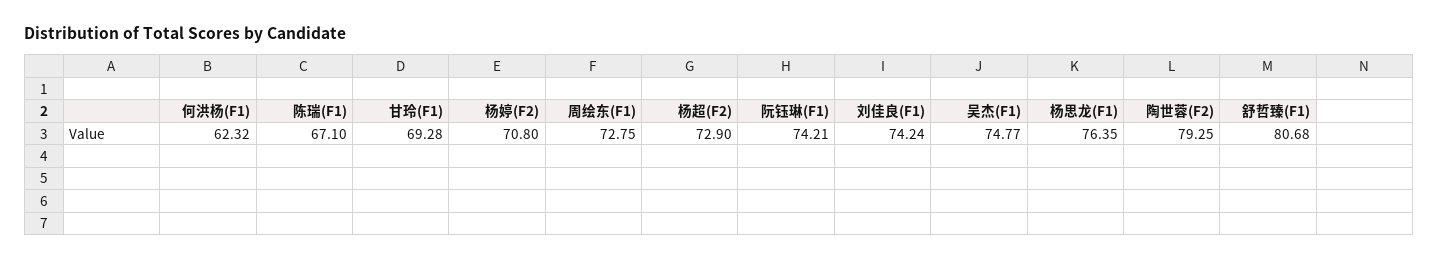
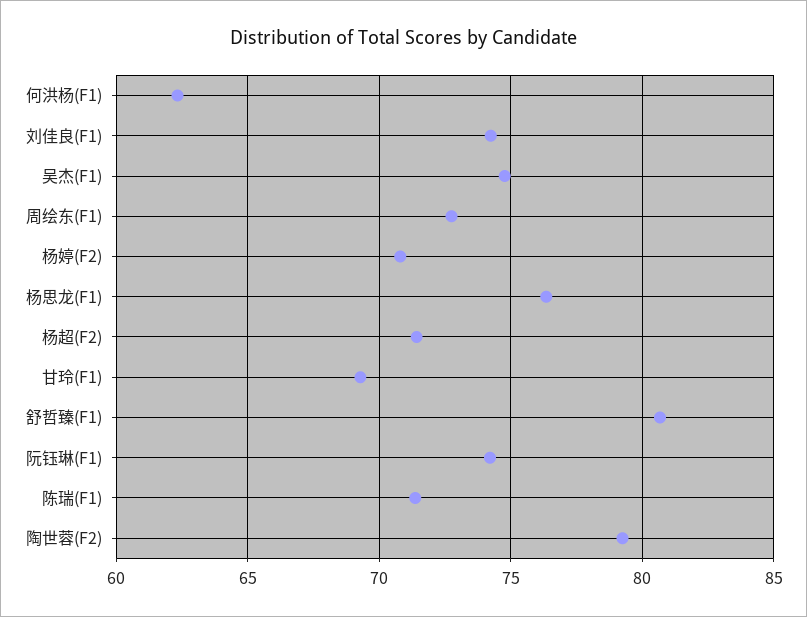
陈瑞(F1): 67.1 -> 71.5
杨超(F2): 72.9 -> 71.5

